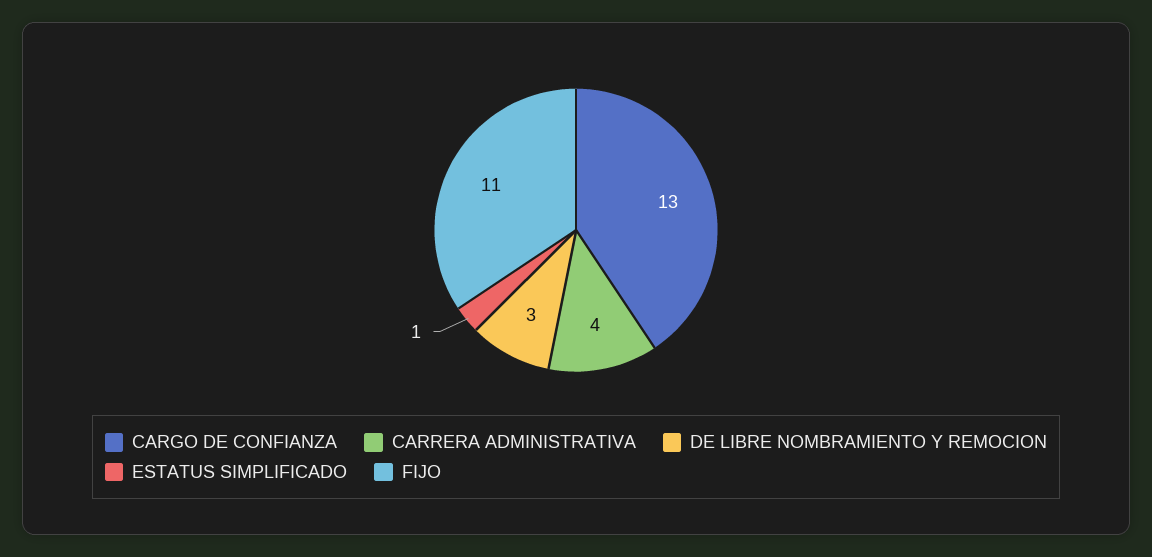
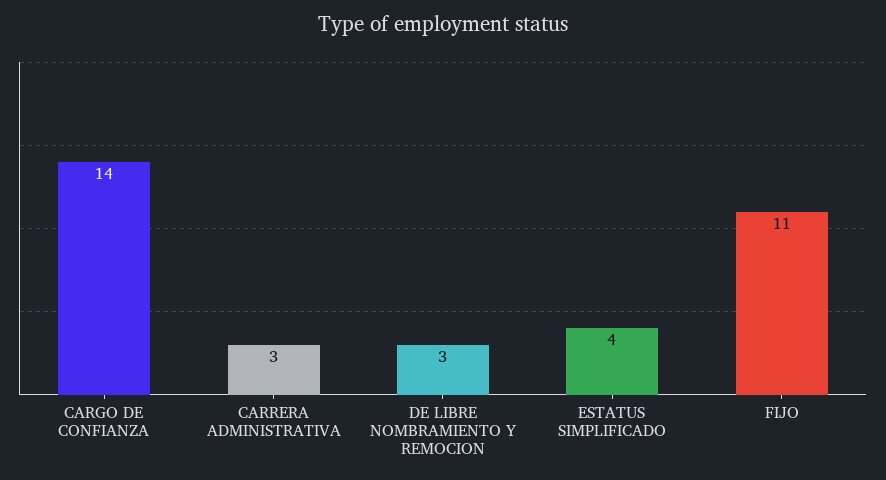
CARGO DE CONFIANZA: 13 -> 14
CARRERA ADMINISTRATIVA: 4 -> 3
ESTATUS SIMPLIFICADO: 1 -> 4

